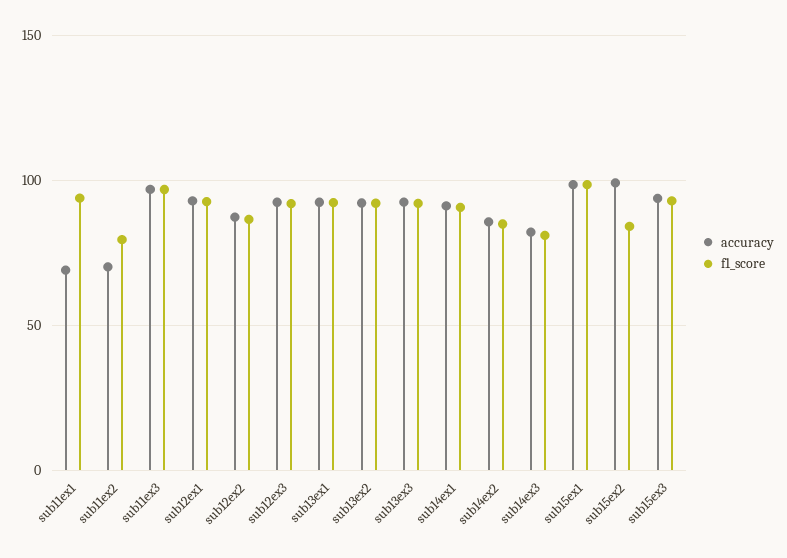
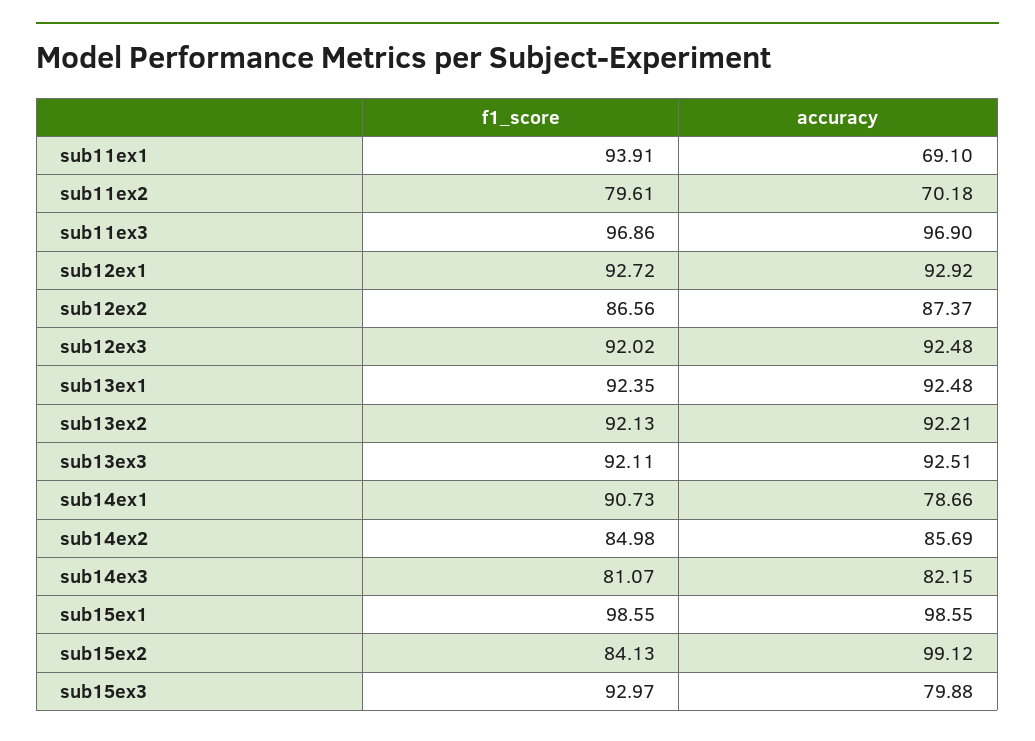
accuracy, sub14ex1: 90 -> 78.66
accuracy, sub15ex3: 95 -> 79.88

